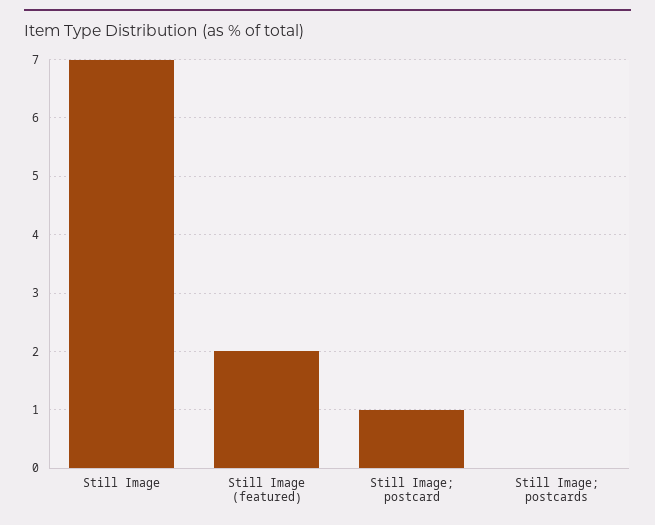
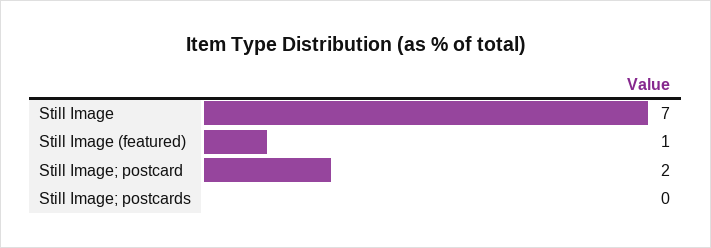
Still Image (featured): 2 -> 1
Still Image; postcard: 1 -> 2

